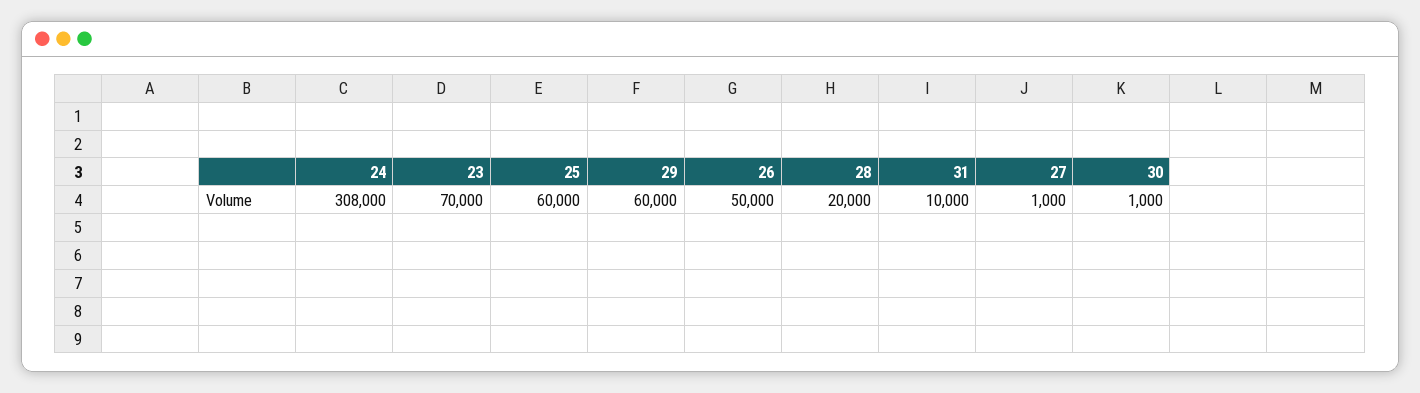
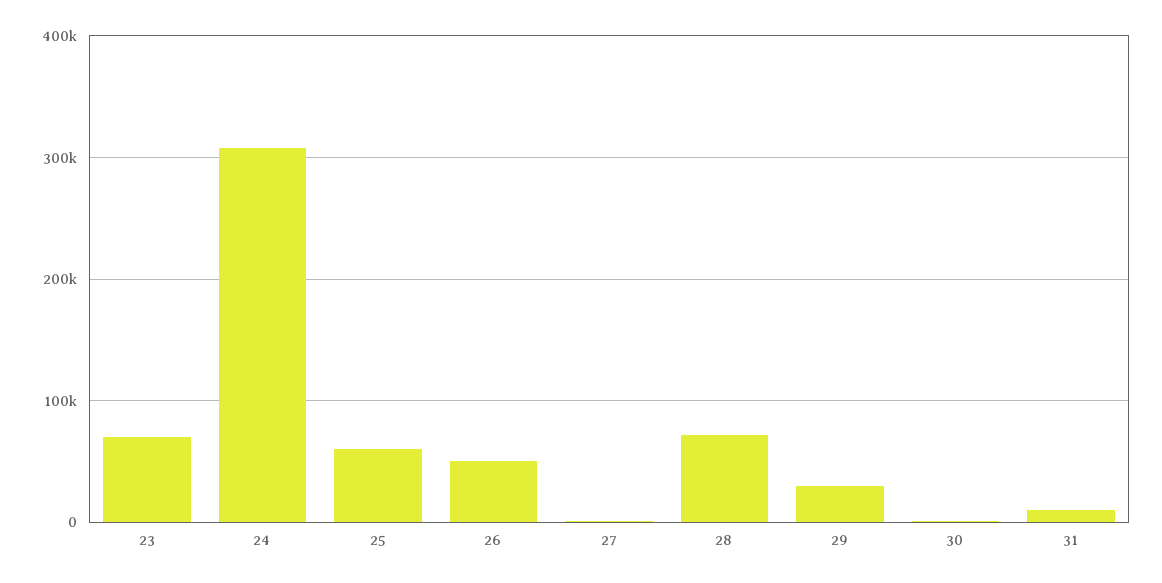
29: 60000 -> 30000
28: 20000 -> 70000

